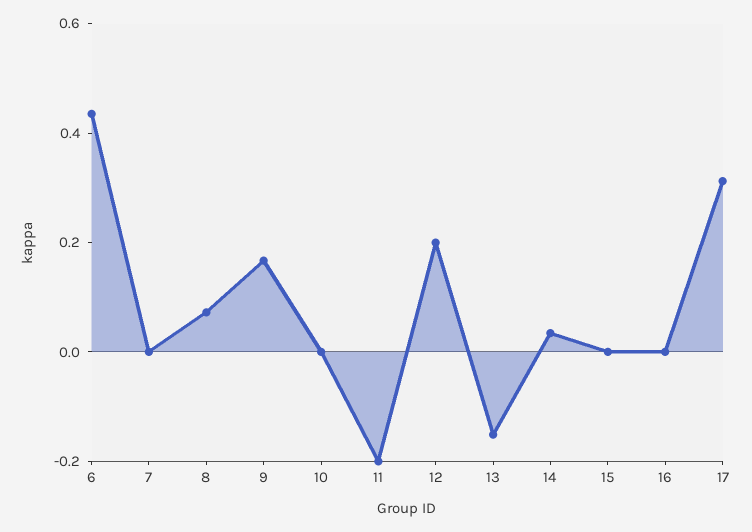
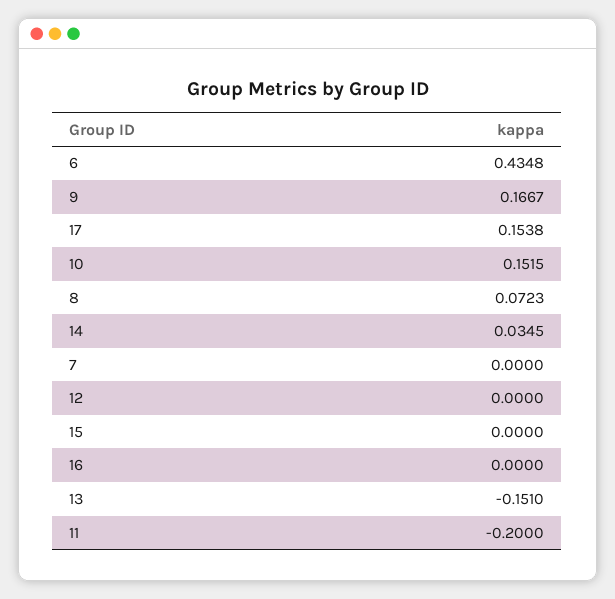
10: 0 -> 0.1515
12: 0.2 -> 0
17: 0.3 -> 0.1538

